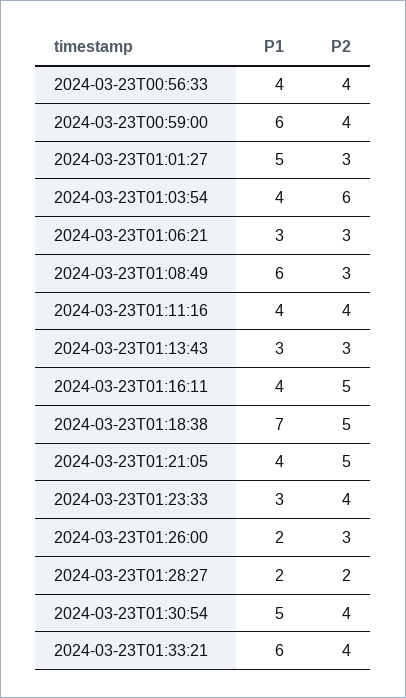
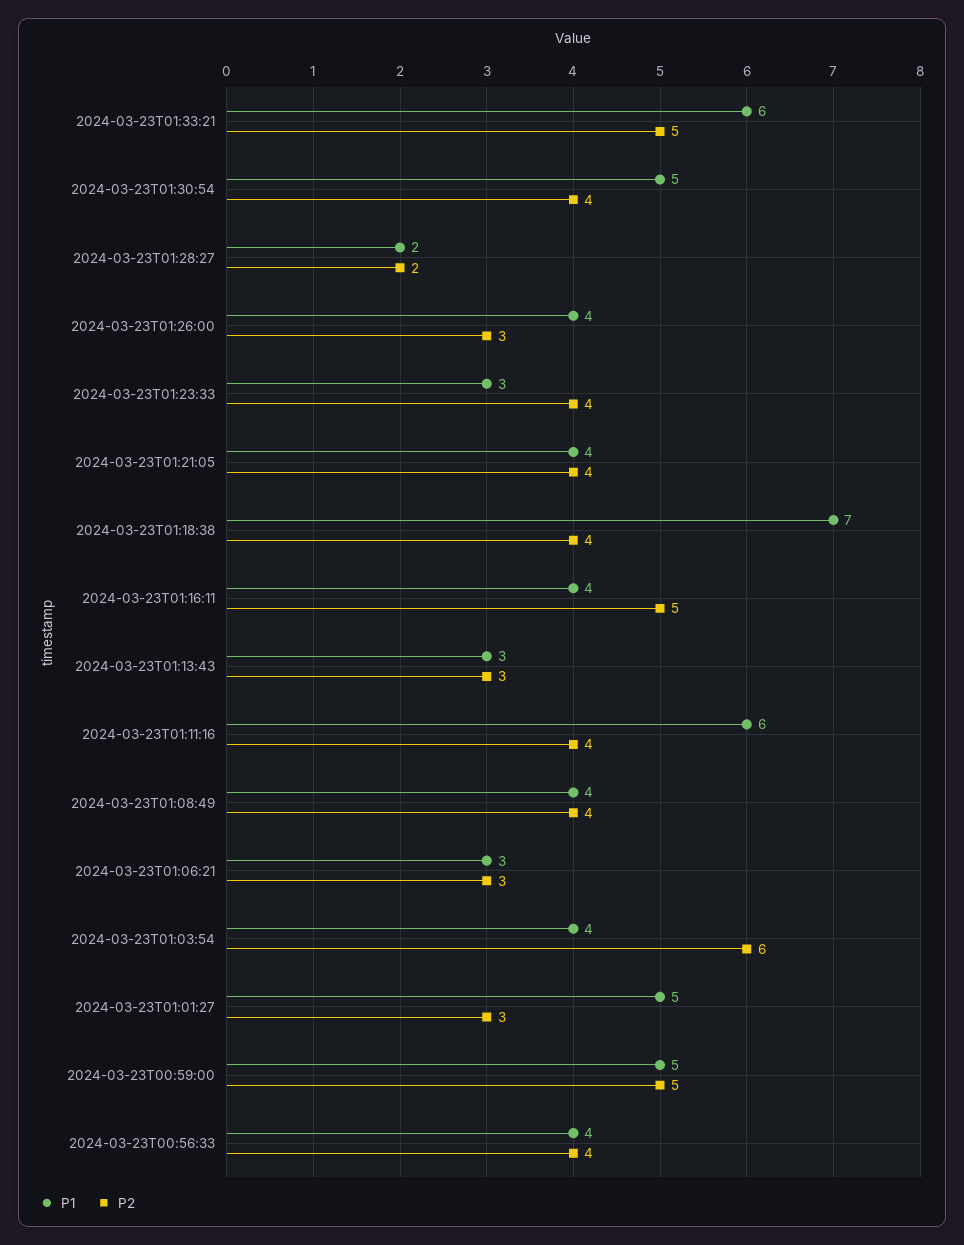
P1, 2024-03-23T00:59:00: 6 -> 5
P2, 2024-03-23T00:59:00: 4 -> 5
P1, 2024-03-23T01:08:49: 6 -> 4
P2, 2024-03-23T01:08:49: 3 -> 4
P1, 2024-03-23T01:11:16: 4 -> 6
P2, 2024-03-23T01:18:38: 5 -> 4
P2, 2024-03-23T01:21:05: 5 -> 4
P1, 2024-03-23T01:26:00: 2 -> 4
P2, 2024-03-23T01:33:21: 4 -> 5

